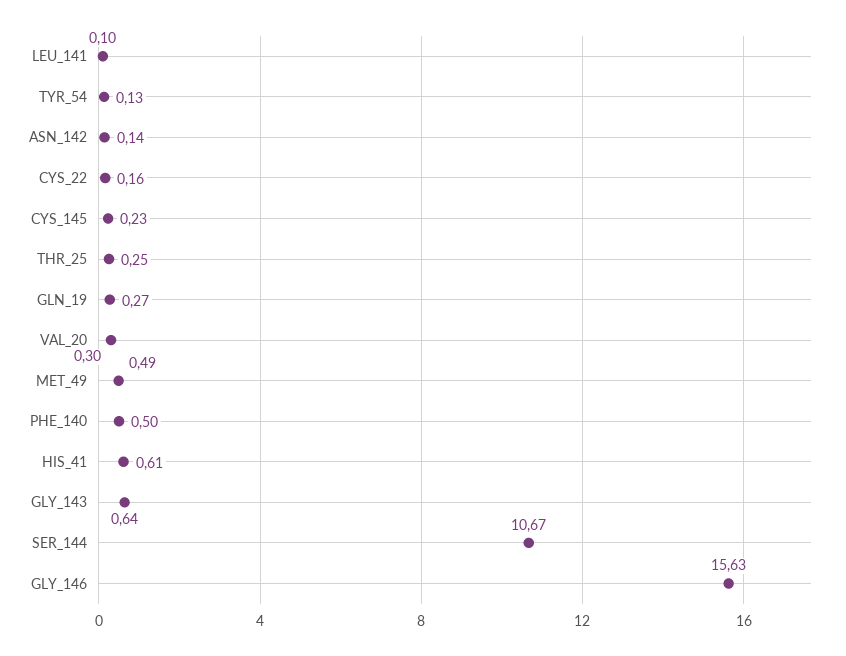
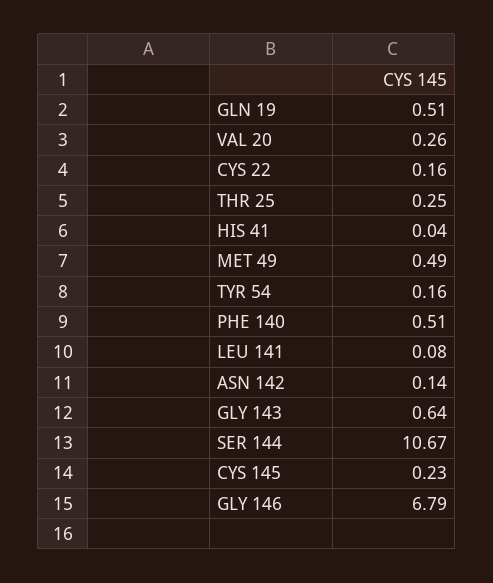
LEU_141: 0.1 -> 0.08
TYR_54: 0.13 -> 0.16
GLN_19: 0.27 -> 0.51
VAL_20: 0.3 -> 0.26
PHE_140: 0.5 -> 0.51
HIS_41: 0.61 -> 0.04
GLY_146: 15.63 -> 6.79

